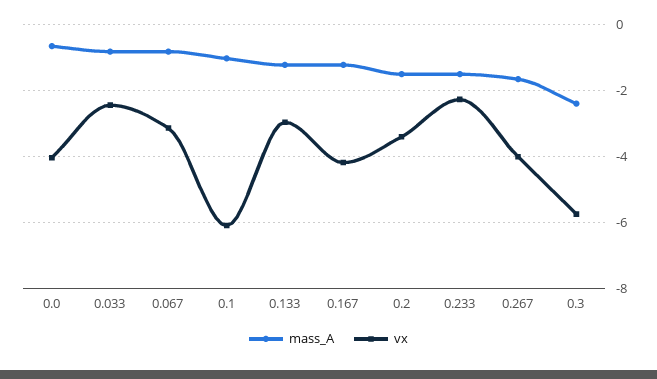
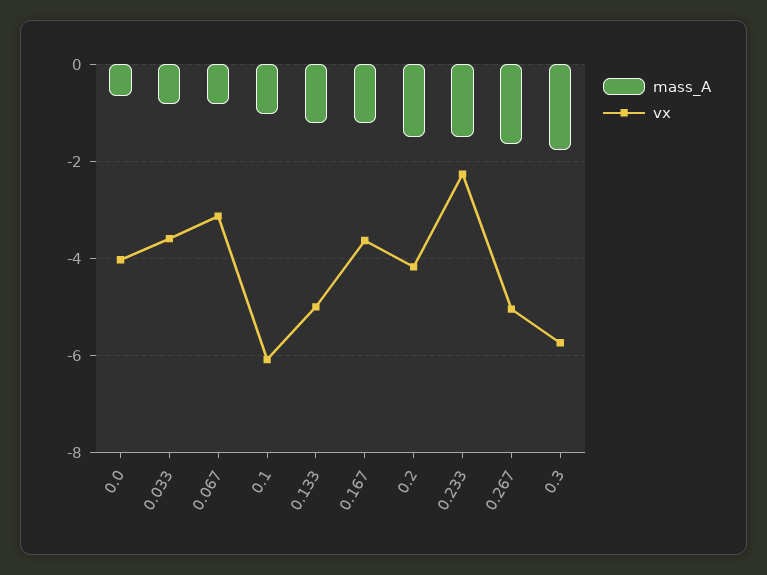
vx, 0.033: -2.4 -> -3.6
vx, 0.133: -3 -> -5
vx, 0.167: -4.2 -> -3.6
vx, 0.2: -3.4 -> -4.2
vx, 0.267: -4 -> -5
mass_A, 0.3: -2.4 -> -1.8

